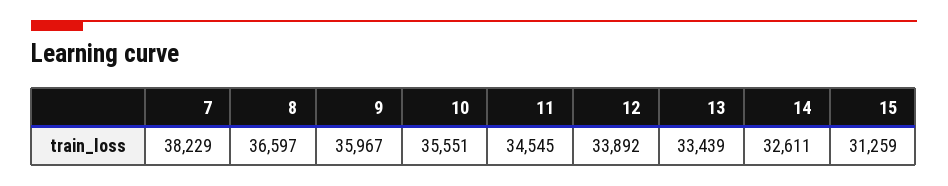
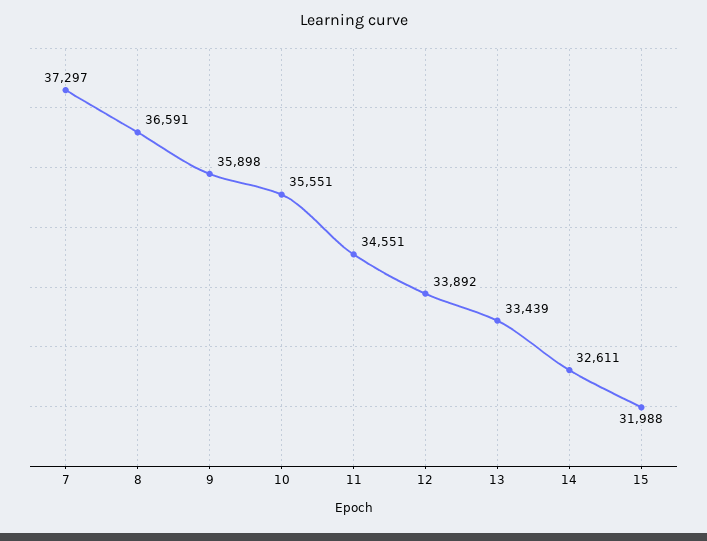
7: 38229 -> 37297
8: 36597 -> 36591
9: 35967 -> 35898
11: 34545 -> 34551
15: 31259 -> 31988

